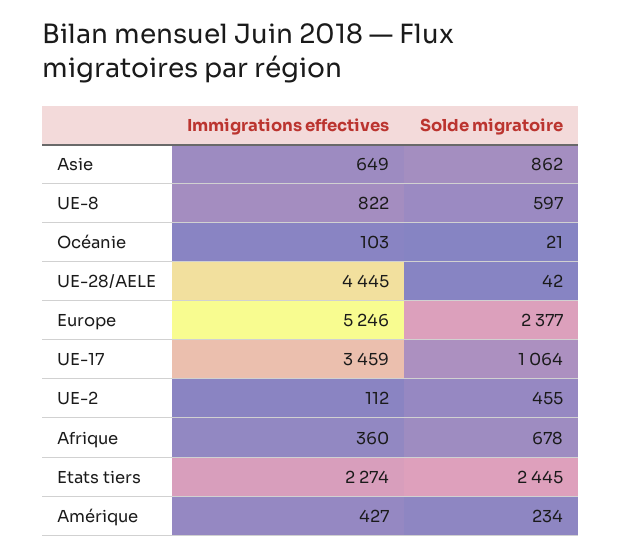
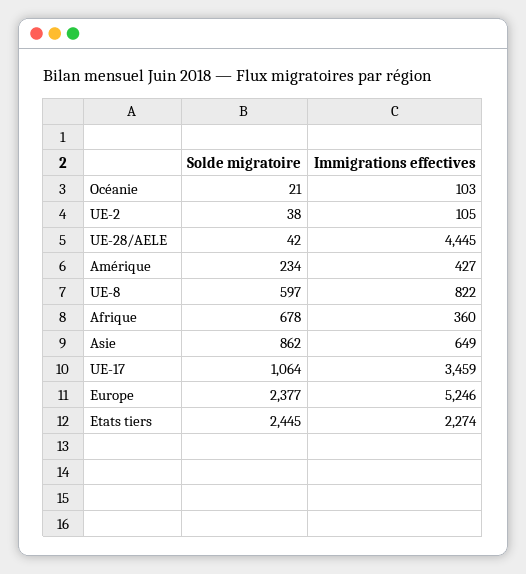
Immigrations effectives, UE-2: 112 -> 105
Solde migratoire, UE-2: 455 -> 38

